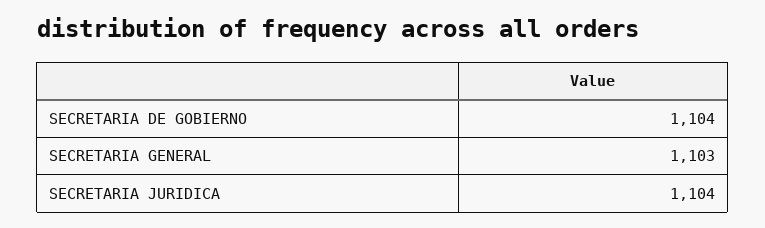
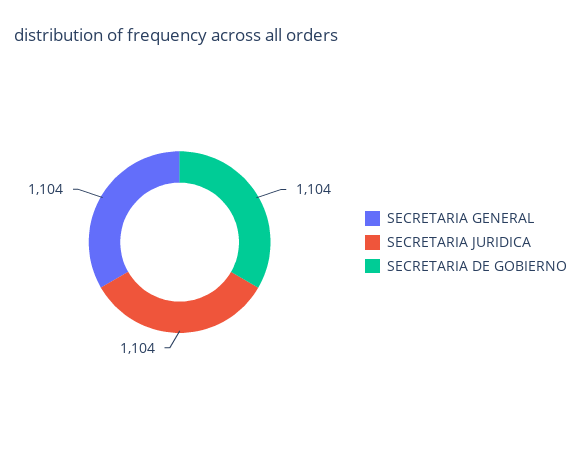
SECRETARIA GENERAL: 1103 -> 1104

